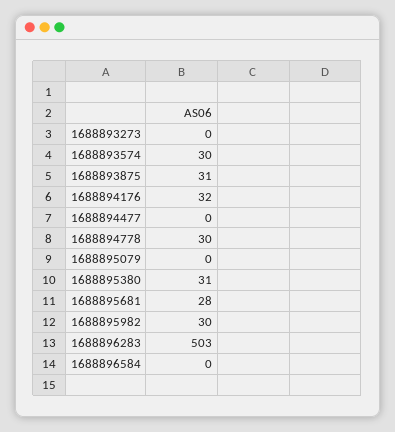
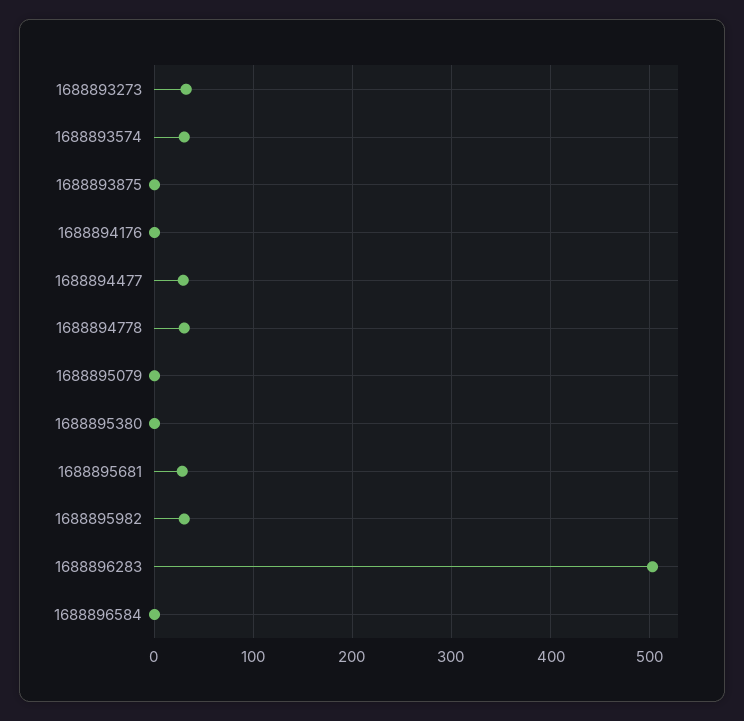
1688893273: 0 -> 30
1688893875: 31 -> 0
1688894176: 32 -> 0
1688894477: 0 -> 30
1688895380: 31 -> 0

